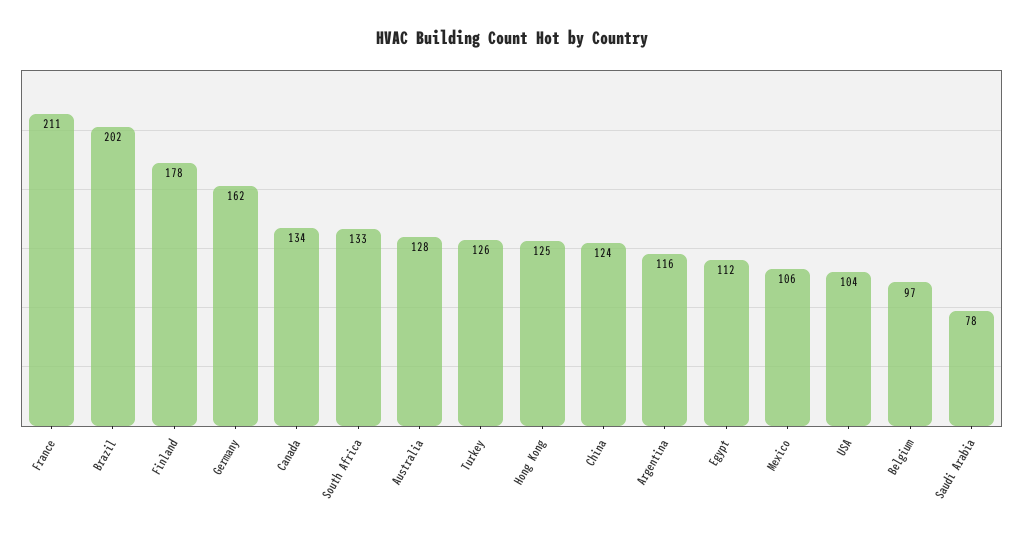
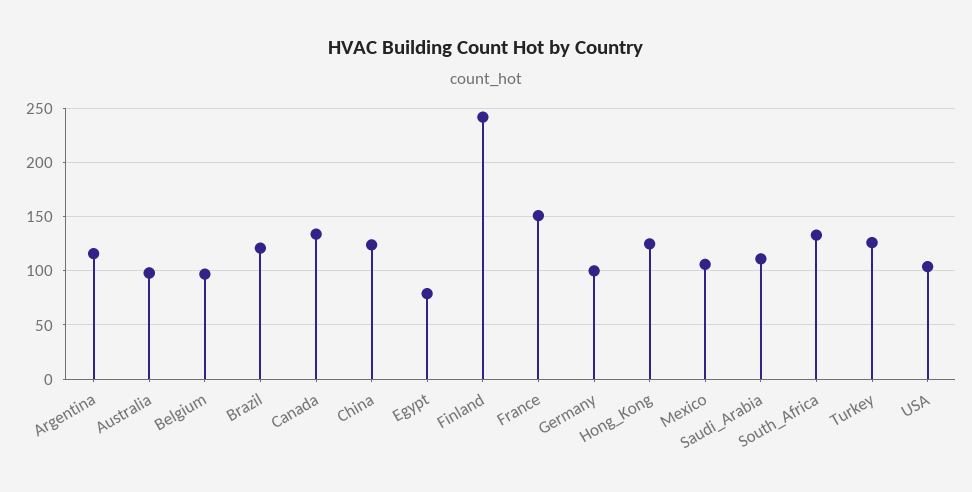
France: 211 -> 150
Brazil: 202 -> 120
Finland: 178 -> 240
Germany: 162 -> 100
Australia: 128 -> 100
Egypt: 112 -> 80
Saudi Arabia: 78 -> 110

